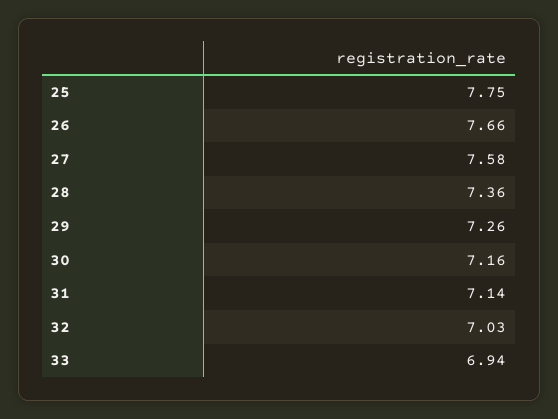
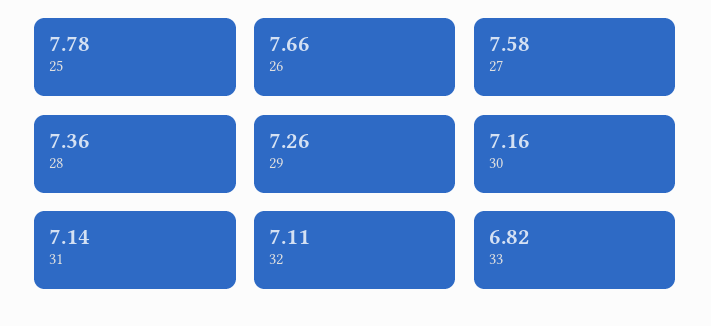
25: 7.75 -> 7.78
32: 7.03 -> 7.11
33: 6.94 -> 6.82

